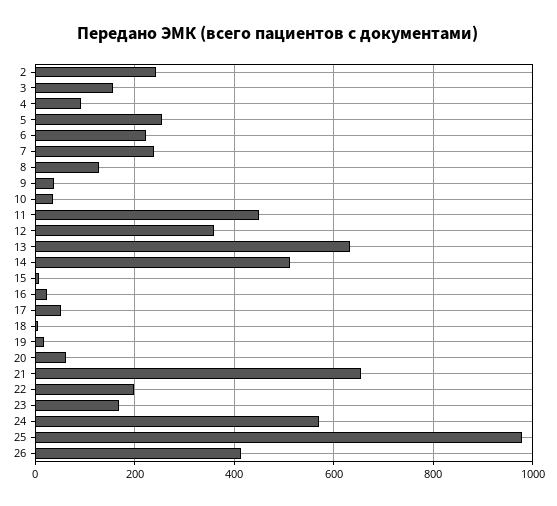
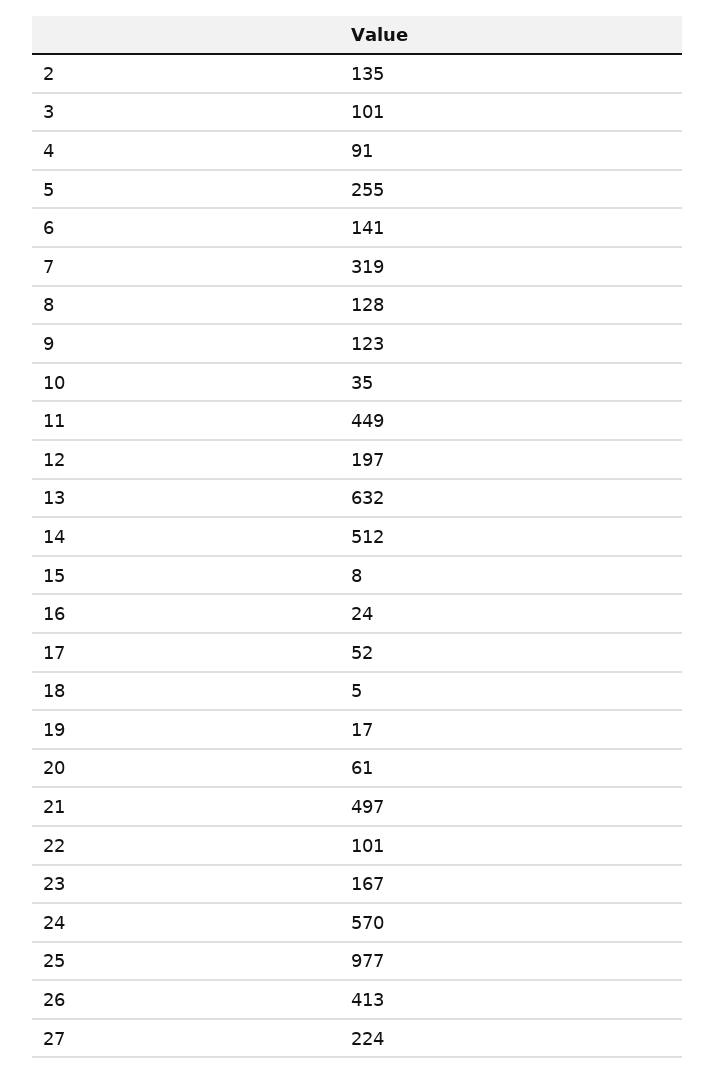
2: 240 -> 135
3: 160 -> 101
6: 220 -> 141
7: 240 -> 319
9: 40 -> 123
12: 360 -> 197
21: 660 -> 497
22: 200 -> 101
27: none -> 224

